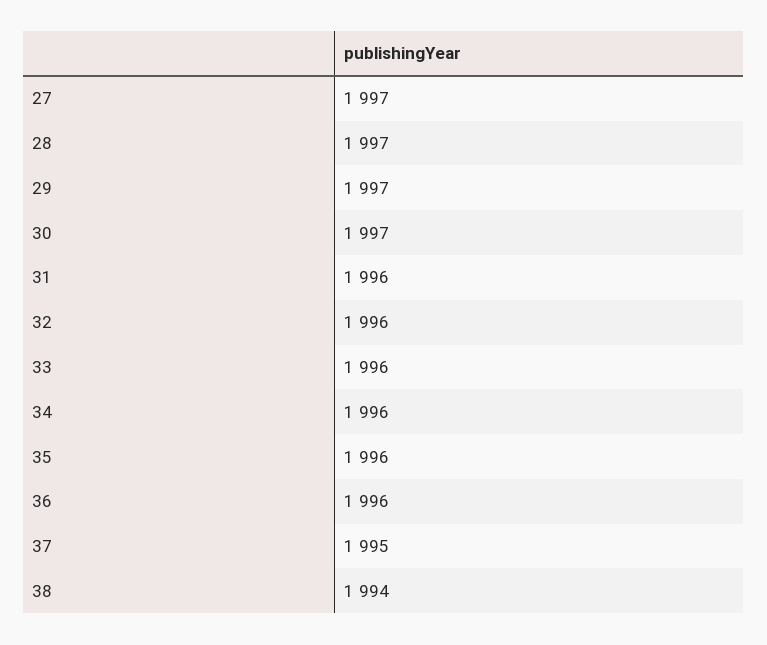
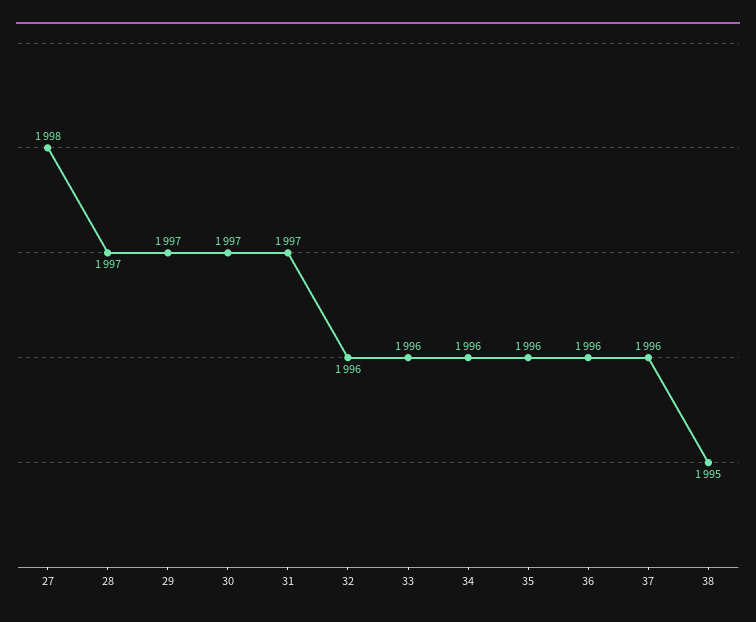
27: 1997 -> 1998
31: 1996 -> 1997
37: 1995 -> 1996
38: 1994 -> 1995

